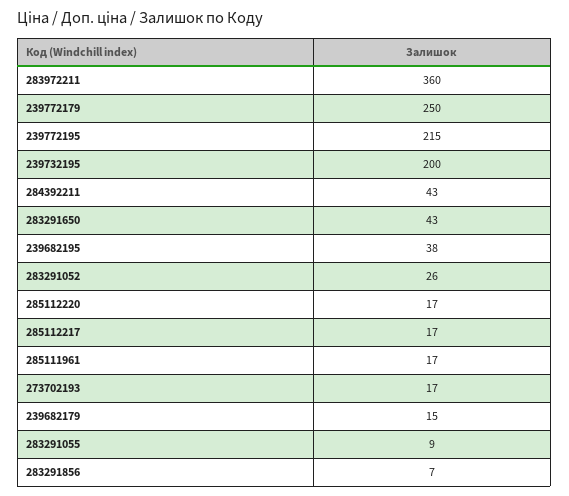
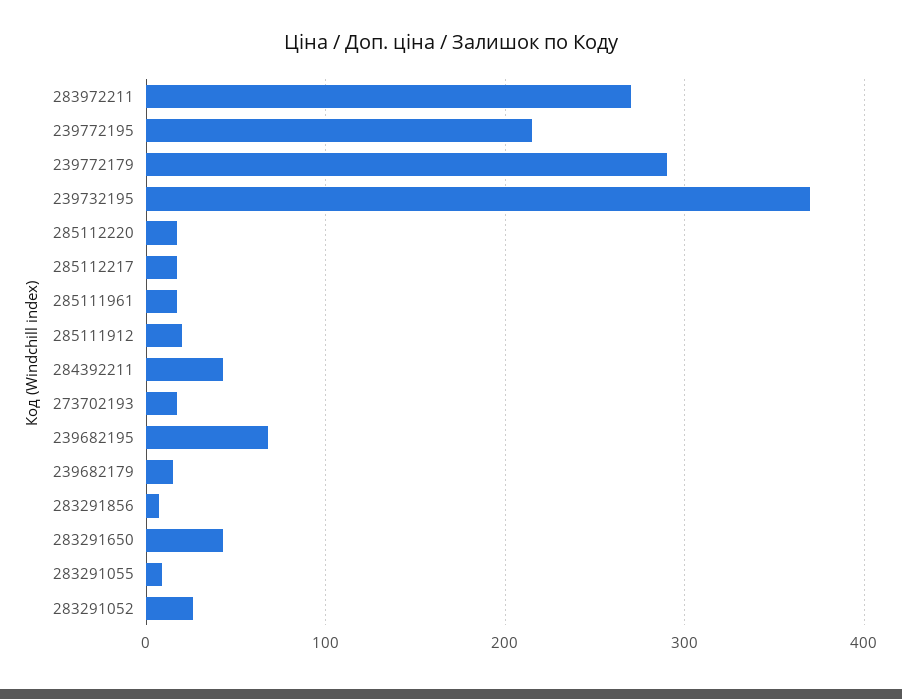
283972211: 360 -> 270
239772179: 250 -> 290
239732195: 200 -> 370
239682195: 38 -> 70
285111912: none -> 20

